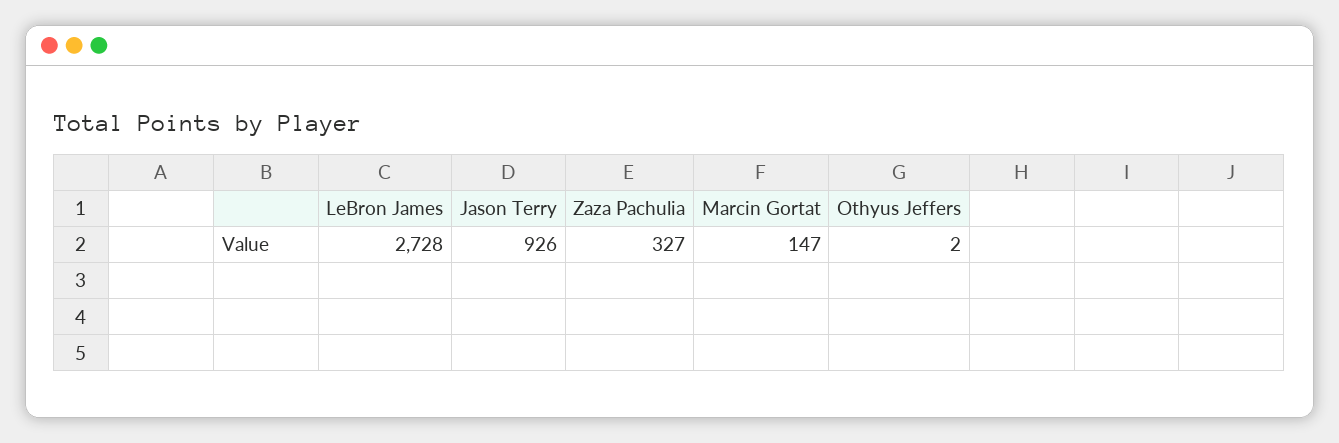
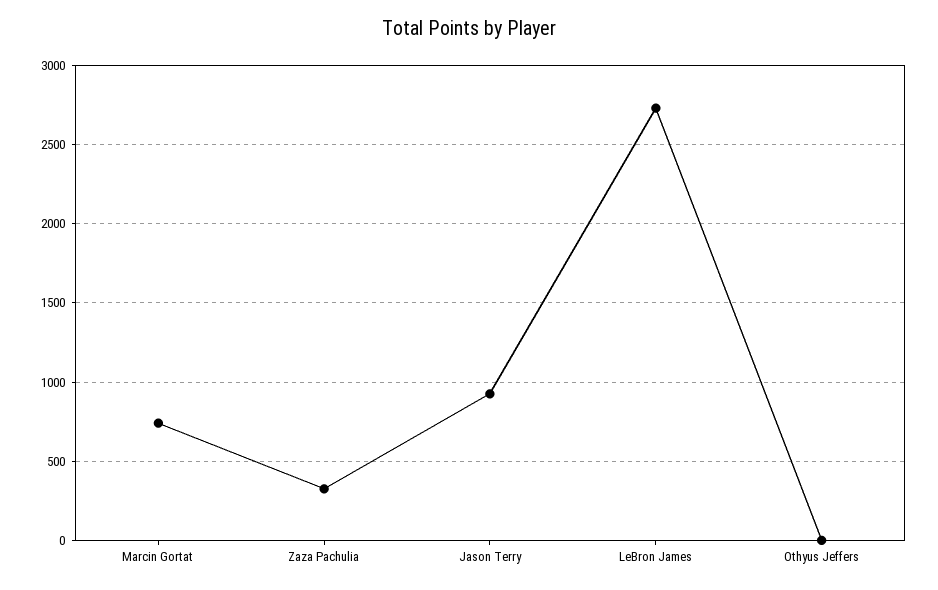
Marcin Gortat: 147 -> 750

